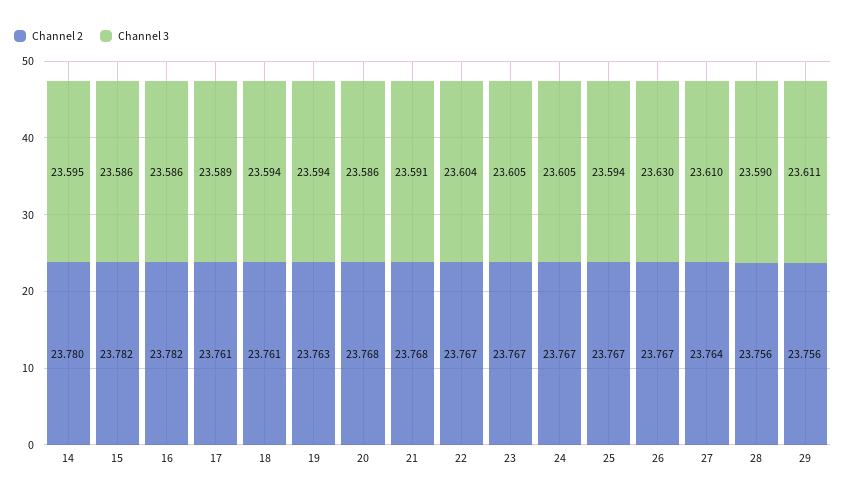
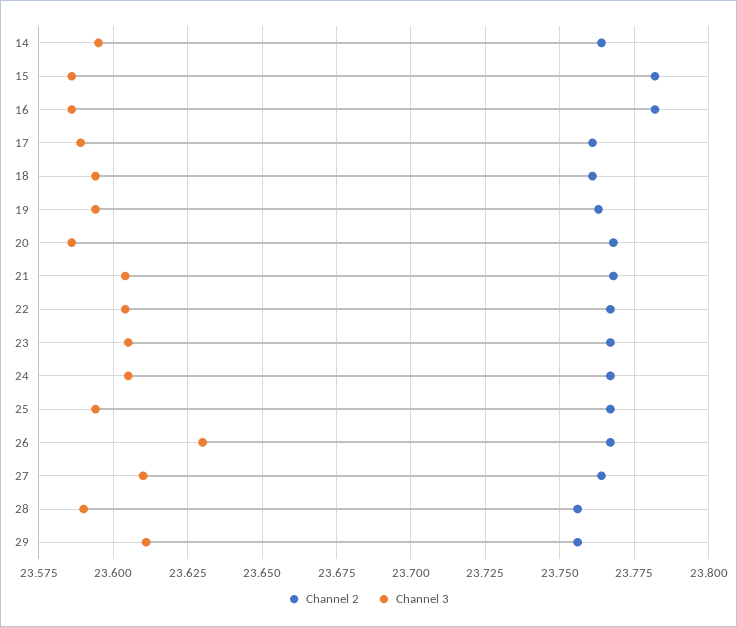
Channel 2, 14: 23.78 -> 23.765
Channel 3, 21: 23.591 -> 23.605

